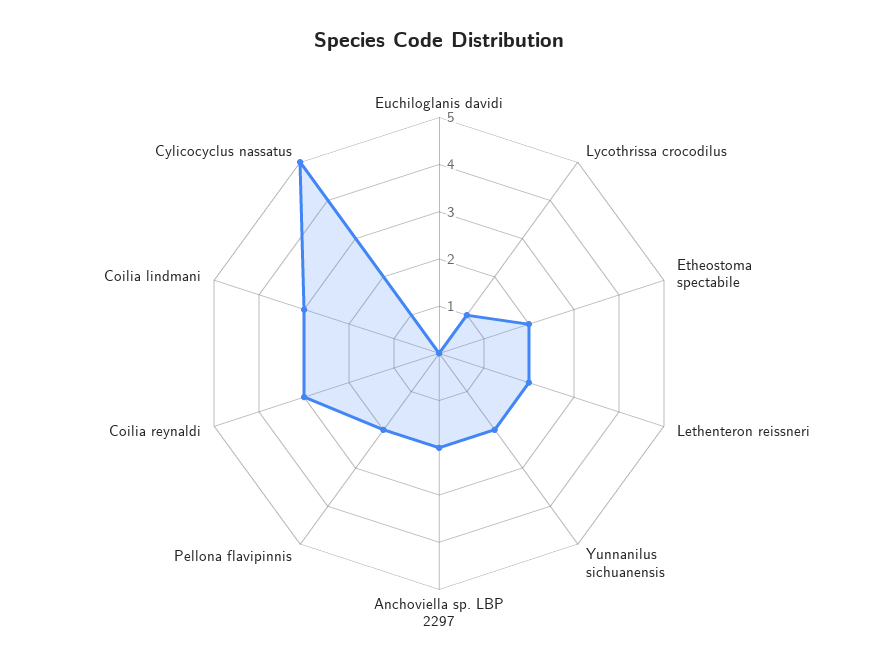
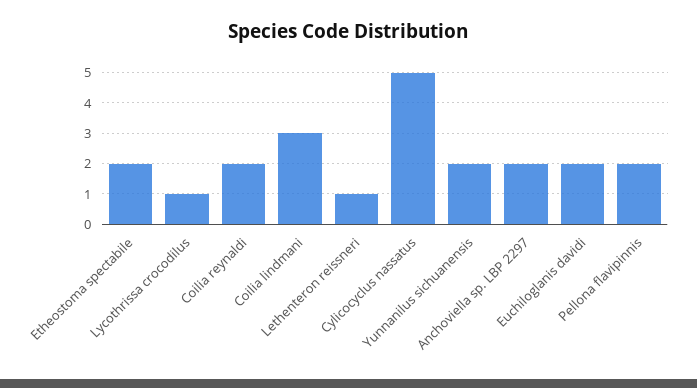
Euchiloglanis davidi: 0 -> 2
Lethenteron reissneri: 2 -> 1
Coilia reynaldi: 3 -> 2

